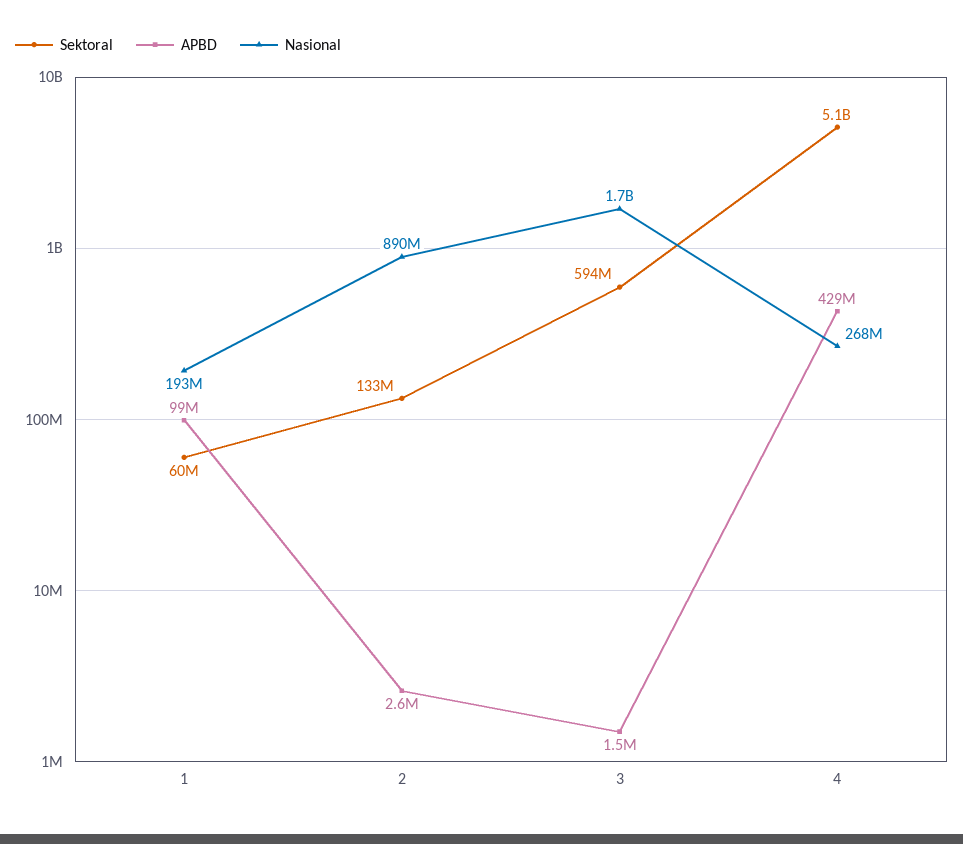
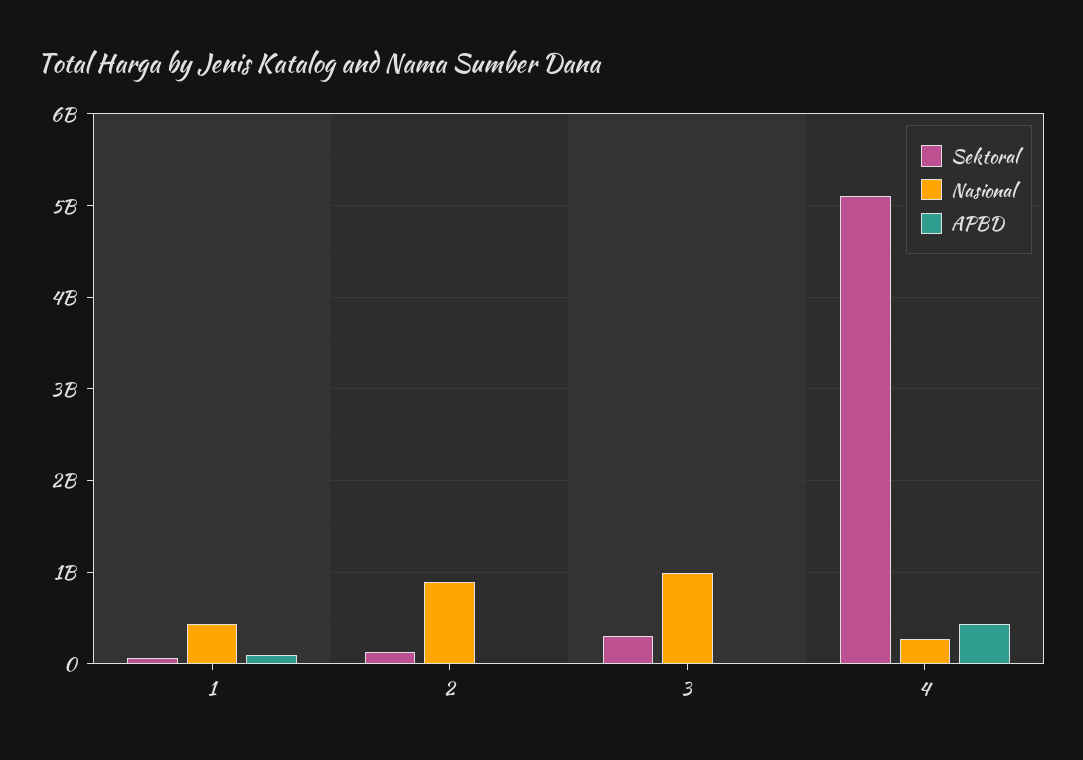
Nasional, 1: 193000000 -> 400000000
Sektoral, 3: 594000000 -> 300000000
Nasional, 3: 1700000000 -> 1000000000

